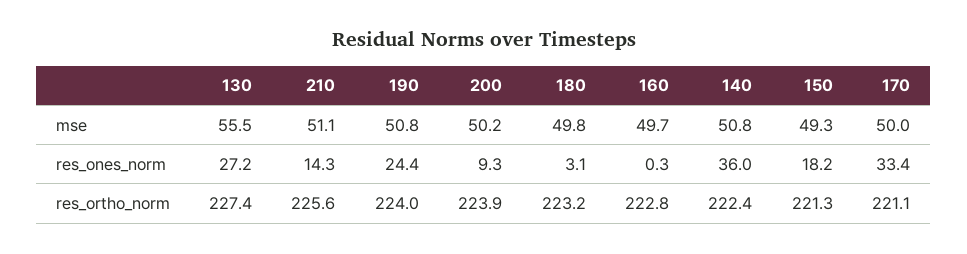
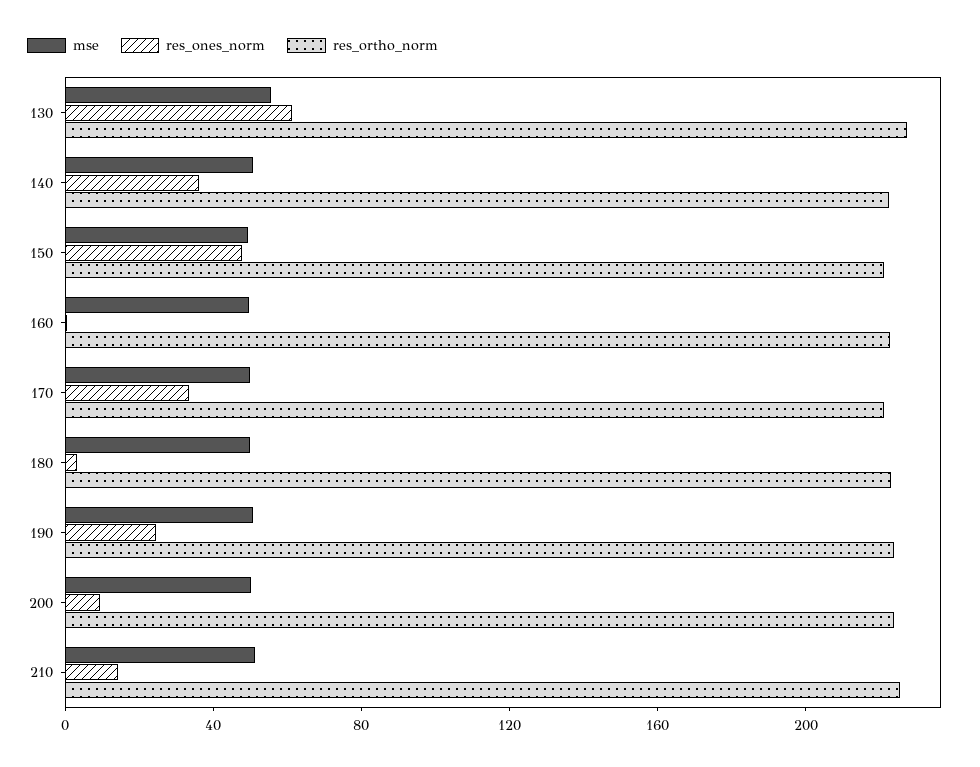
res_ones_norm, 130: 27.2 -> 60
res_ones_norm, 150: 18.2 -> 50

